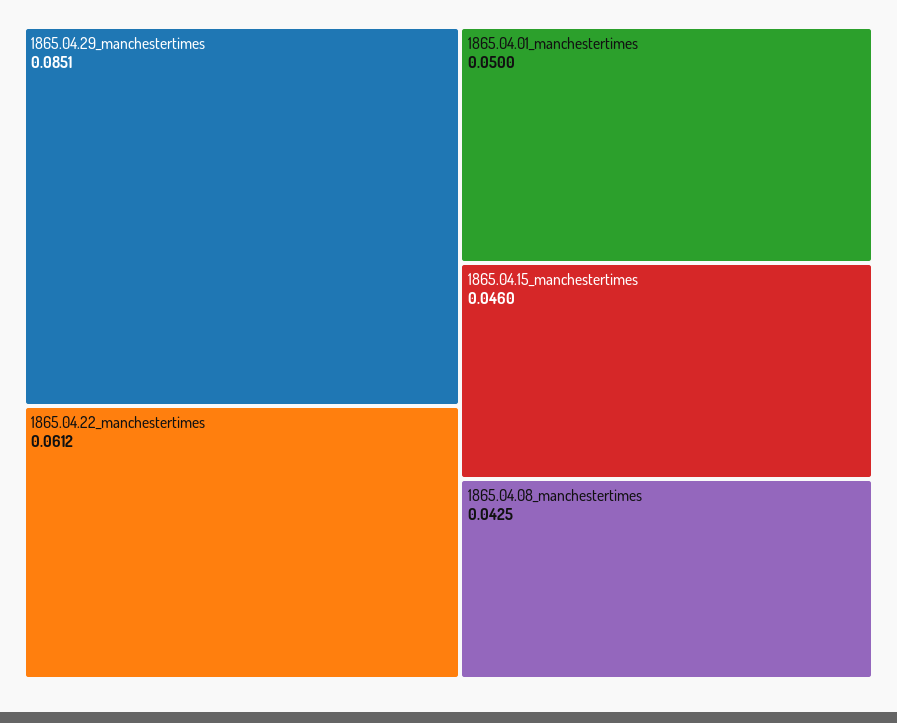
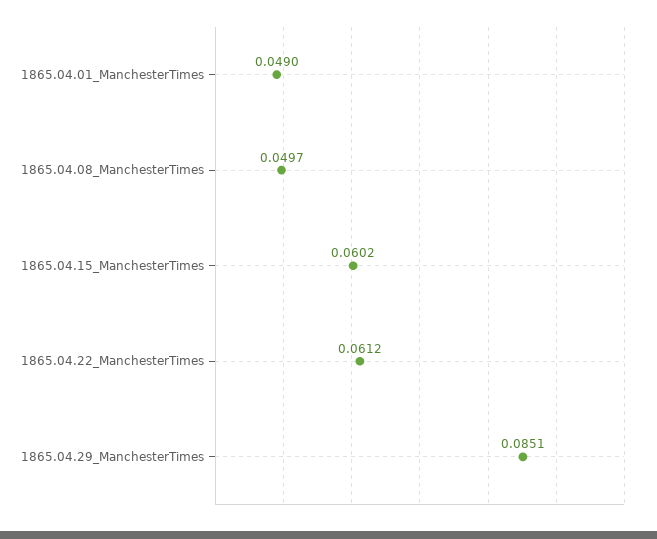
1865.04.01_manchestertimes: 0.05 -> 0.049
1865.04.15_manchestertimes: 0.046 -> 0.0602
1865.04.08_manchestertimes: 0.0425 -> 0.0497

